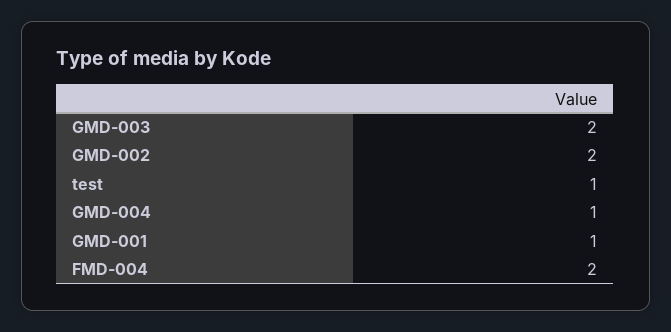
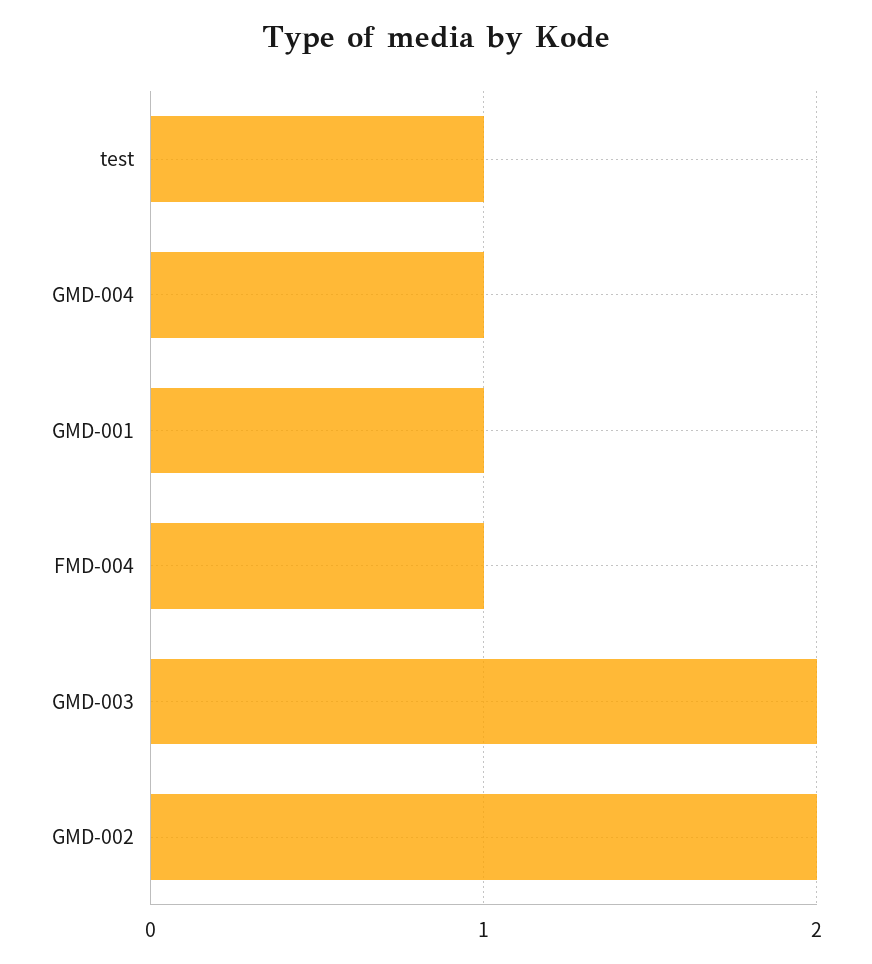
FMD-004: 2 -> 1

